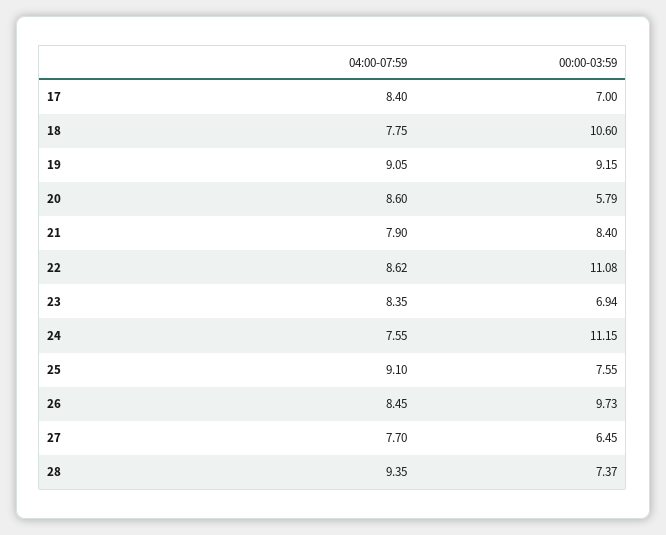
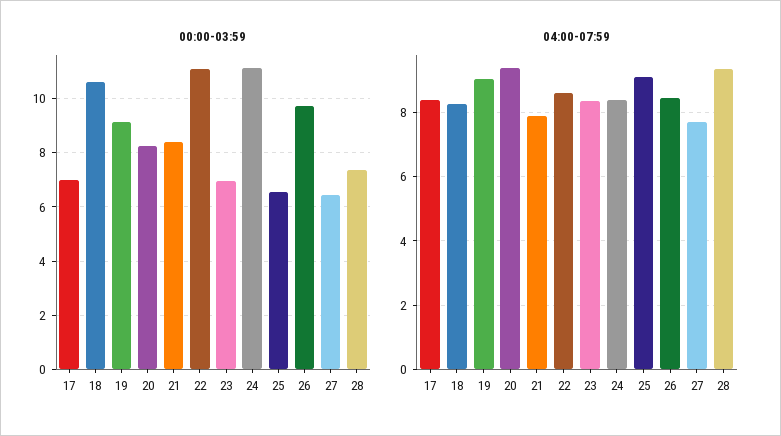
04:00-07:59, 18: 7.75 -> 8.2
04:00-07:59, 20: 8.6 -> 9.4
00:00-03:59, 20: 5.79 -> 8.25
04:00-07:59, 24: 7.55 -> 8.4
00:00-03:59, 25: 7.55 -> 6.5

